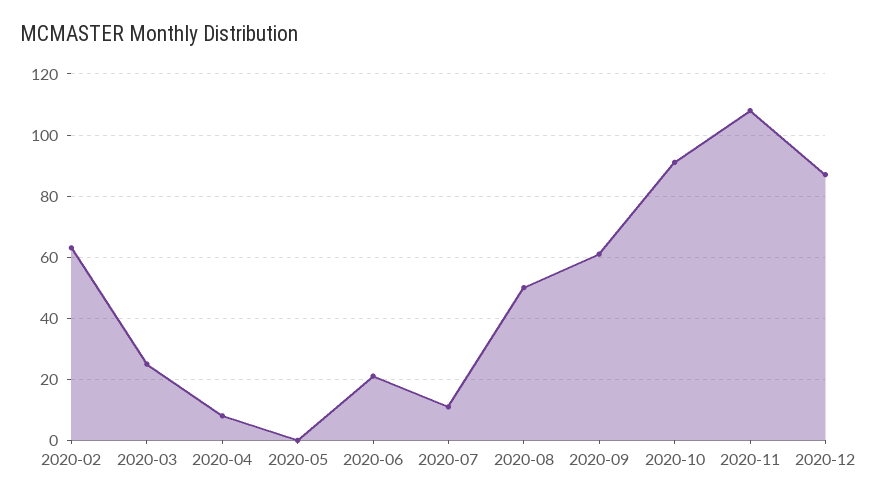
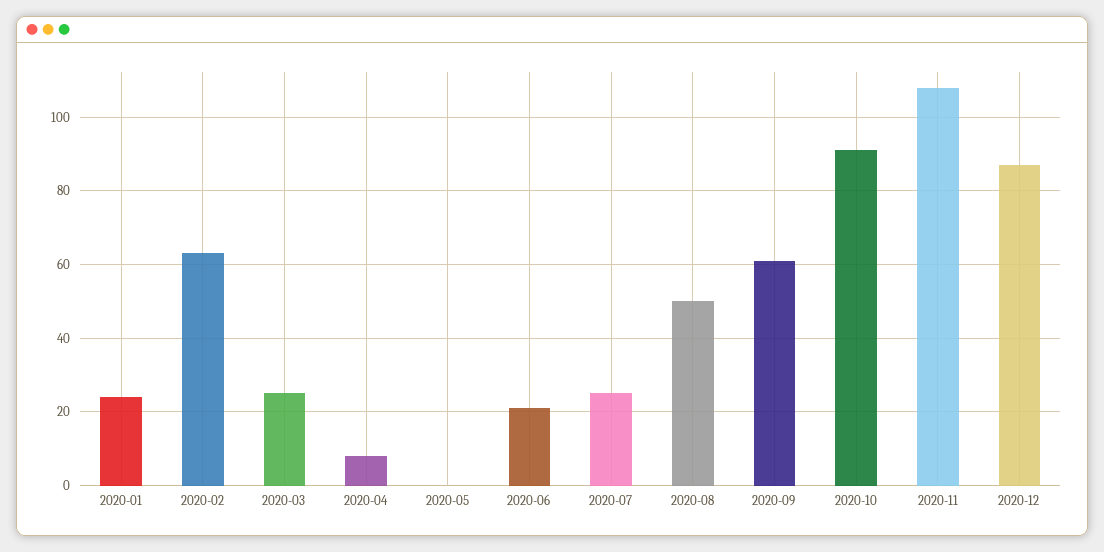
2020-07: 10 -> 25
2020-01: none -> 25

